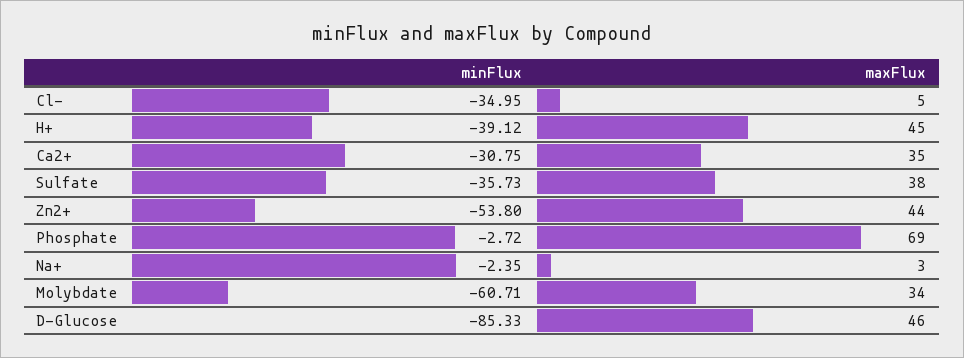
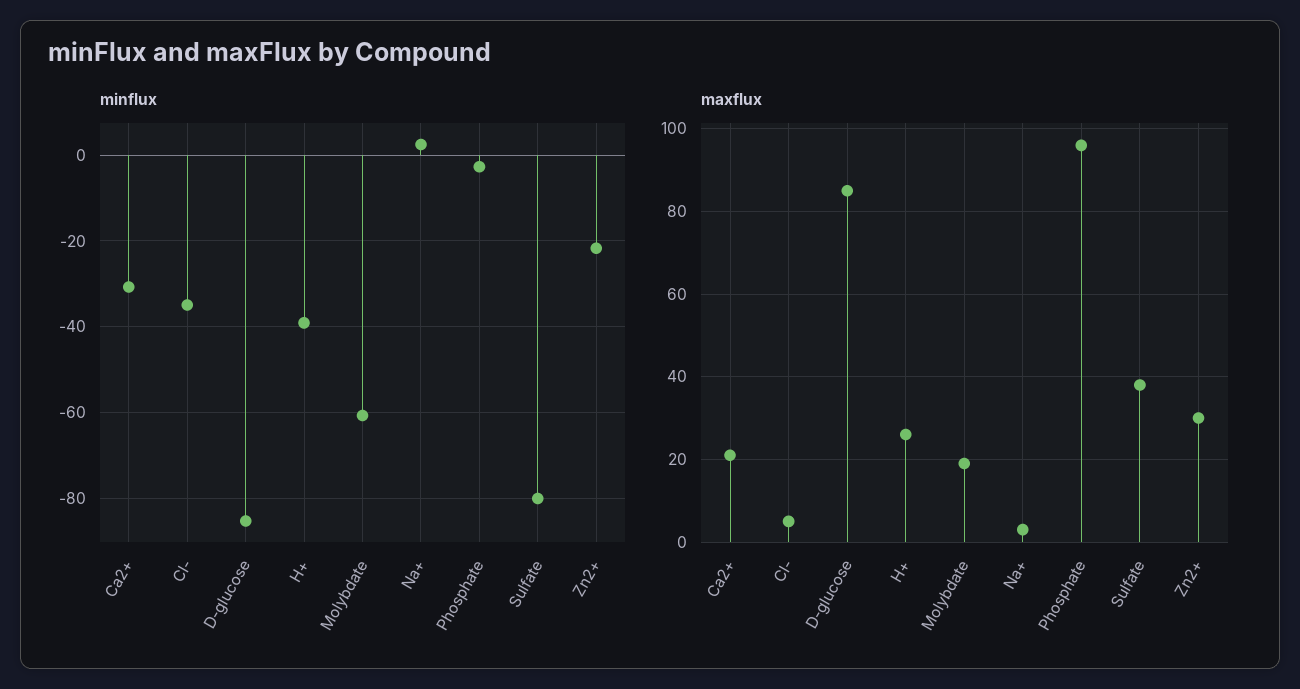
maxFlux, H+: 45 -> 25
maxFlux, Ca2+: 35 -> 20
minFlux, Sulfate: -35.73 -> -80
minFlux, Zn2+: -53.8 -> -22
maxFlux, Zn2+: 44 -> 30
maxFlux, Phosphate: 69 -> 95
minFlux, Na+: -2.35 -> 2
maxFlux, Molybdate: 34 -> 20
maxFlux, D-Glucose: 46 -> 85

